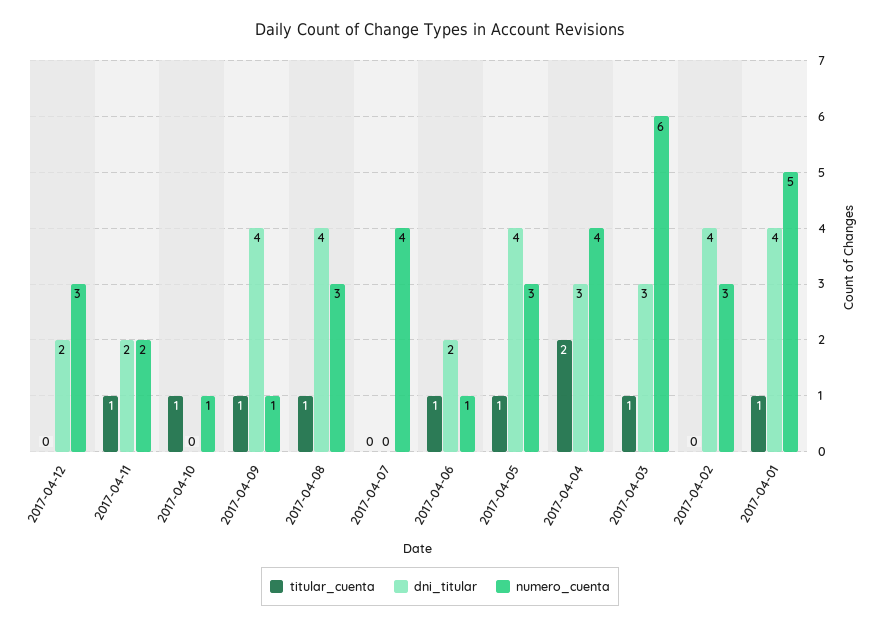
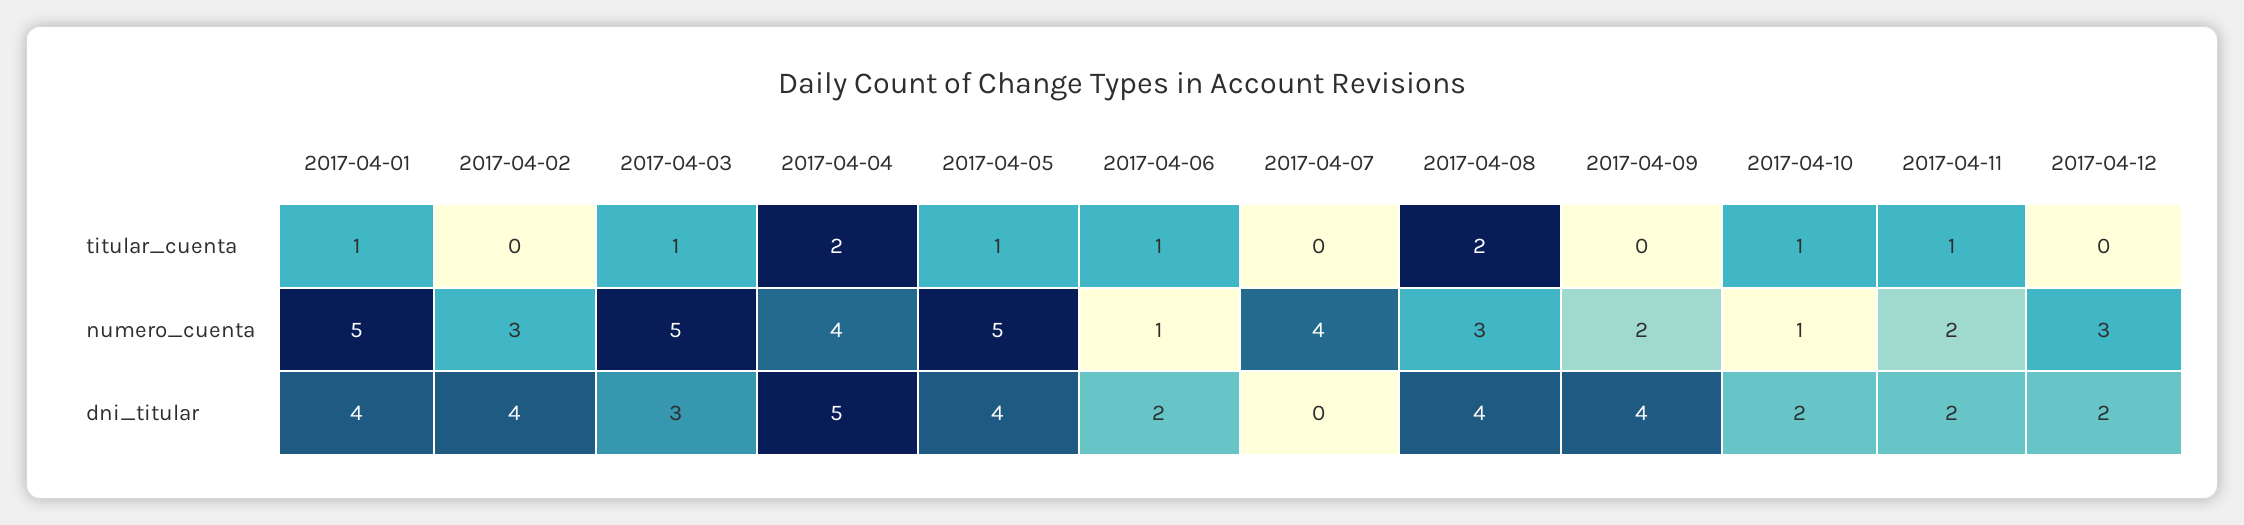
dni_titular, 2017-04-10: 0 -> 2
titular_cuenta, 2017-04-09: 1 -> 0
numero_cuenta, 2017-04-09: 1 -> 2
titular_cuenta, 2017-04-08: 1 -> 2
numero_cuenta, 2017-04-05: 3 -> 5
dni_titular, 2017-04-04: 3 -> 5
numero_cuenta, 2017-04-03: 6 -> 5

